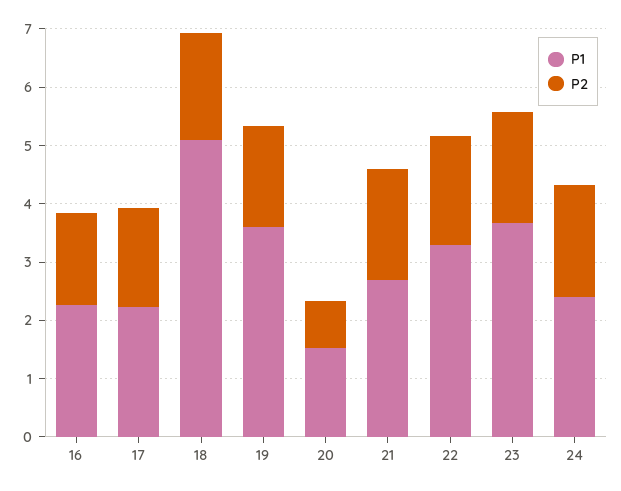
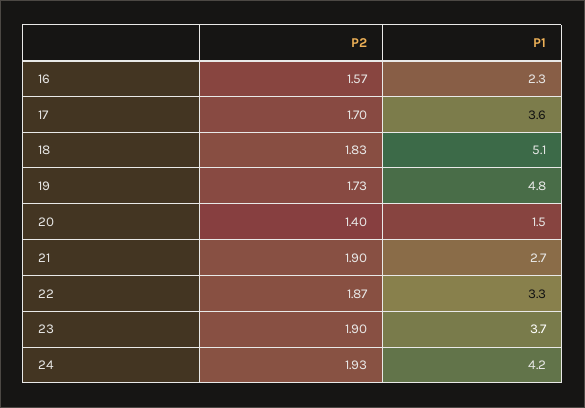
P1, 17: 2.2 -> 3.6
P1, 19: 3.6 -> 4.8
P2, 20: 0.8 -> 1.4
P1, 24: 2.4 -> 4.2

